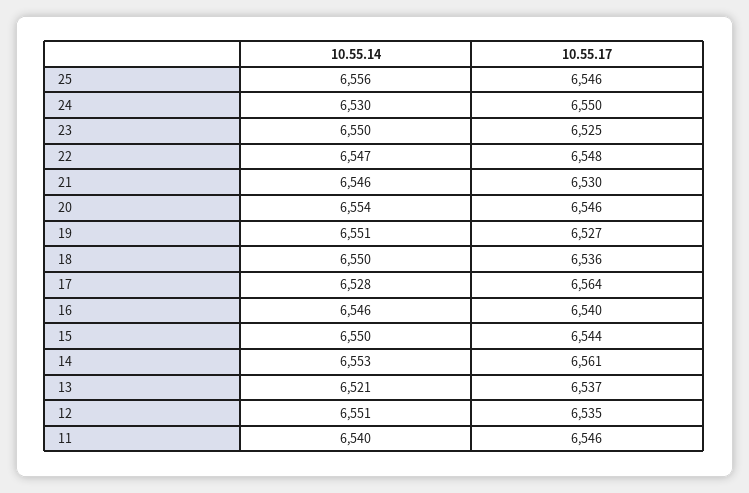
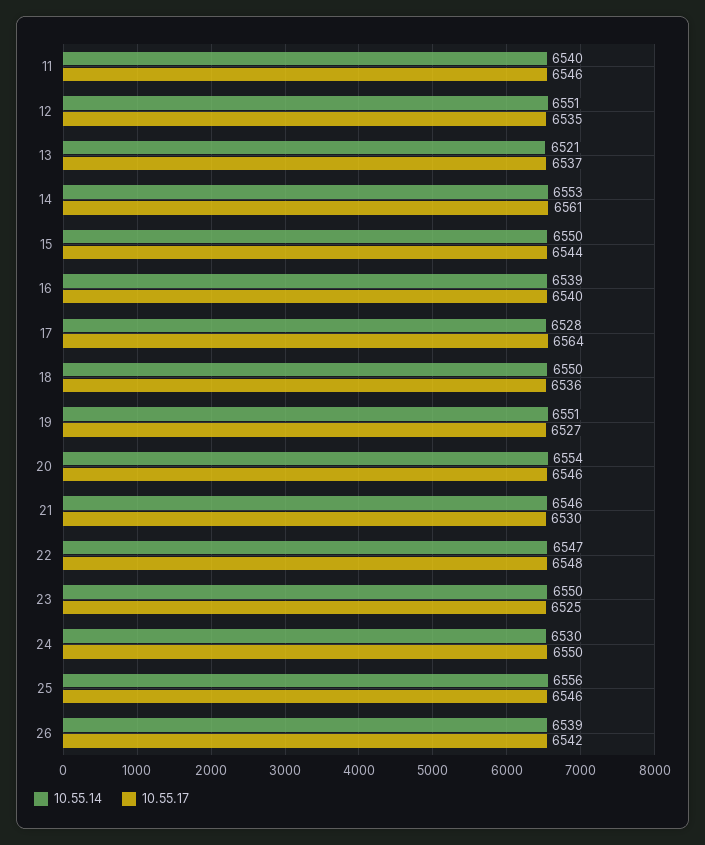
10.55.14, 16: 6546 -> 6539
10.55.14, 26: none -> 6539
10.55.17, 26: none -> 6542

